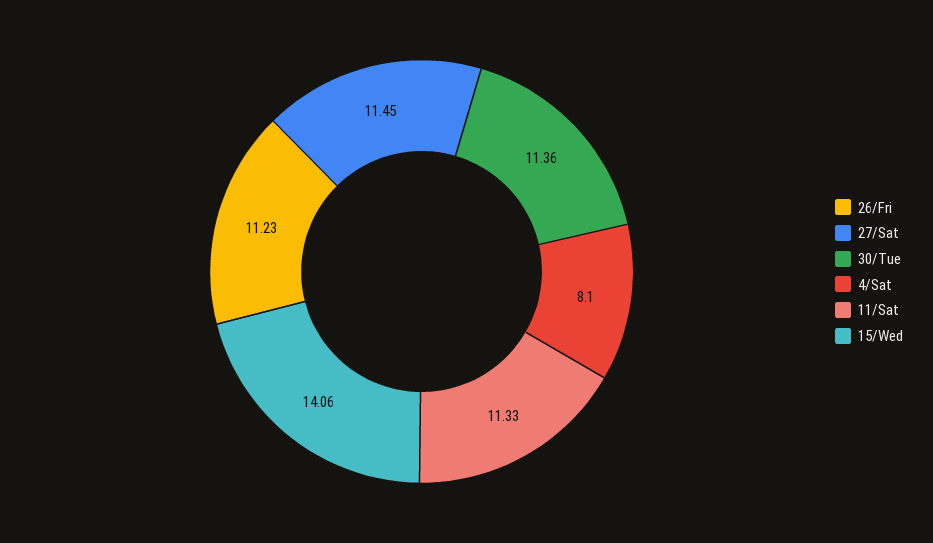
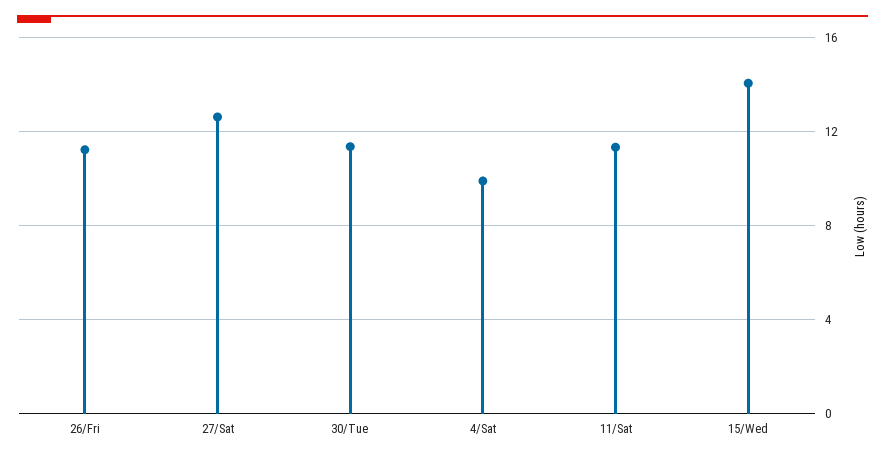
27/Sat: 11.45 -> 12.5
4/Sat: 8.1 -> 10

